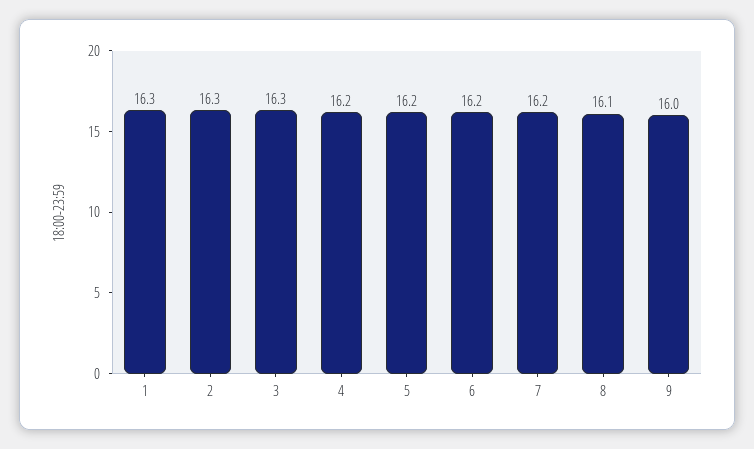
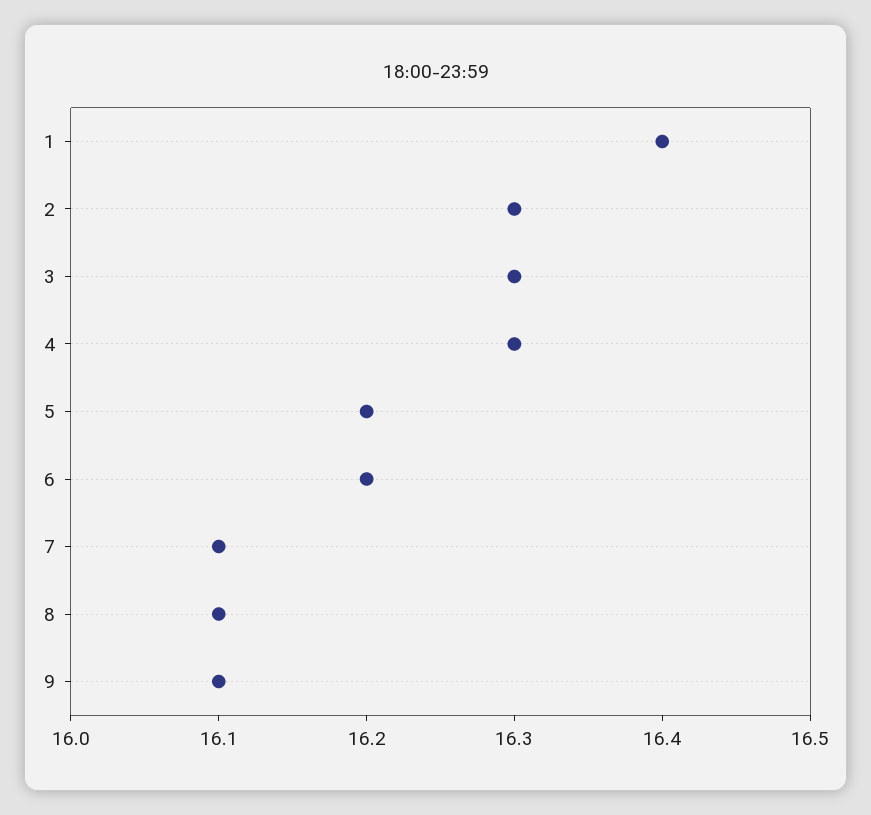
1: 16.3 -> 16.4
4: 16.2 -> 16.3
7: 16.2 -> 16.1
9: 16 -> 16.1

